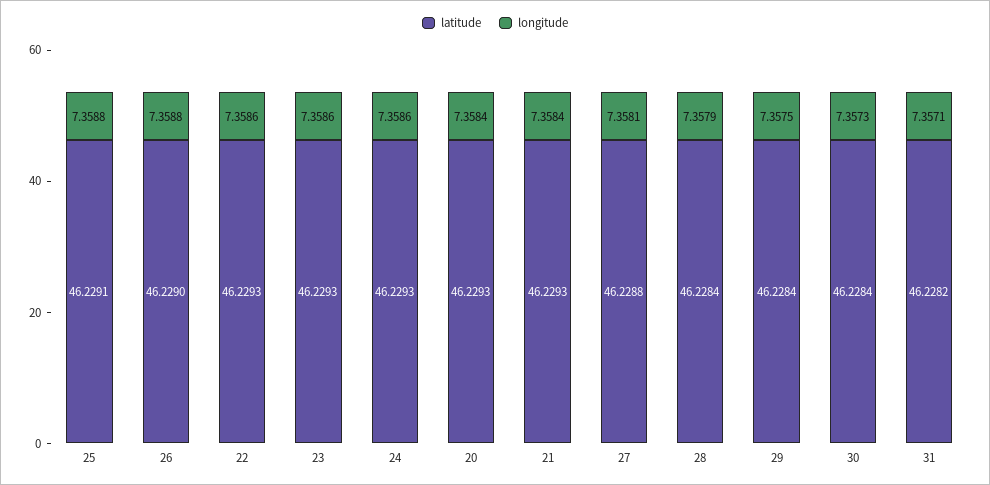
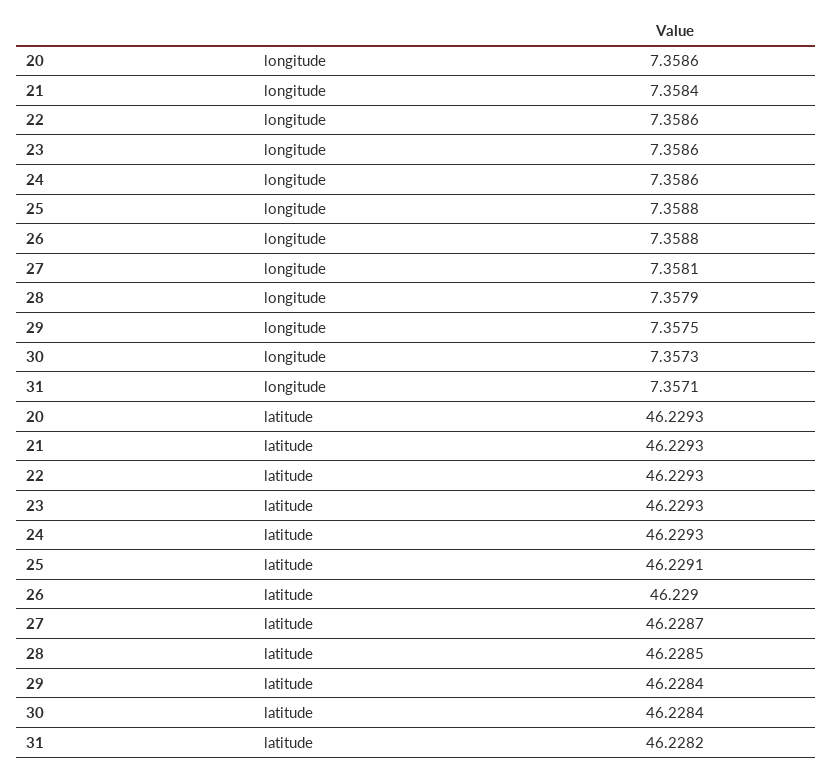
longitude, 20: 7.3584 -> 7.3586
latitude, 27: 46.2288 -> 46.2287
latitude, 28: 46.2284 -> 46.2285

